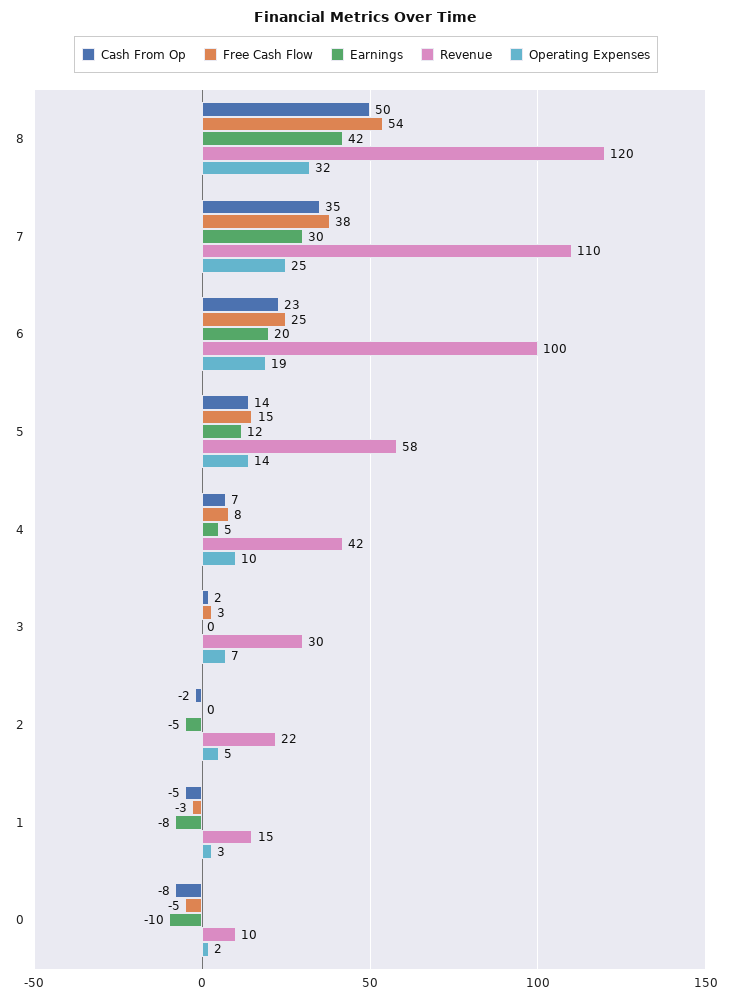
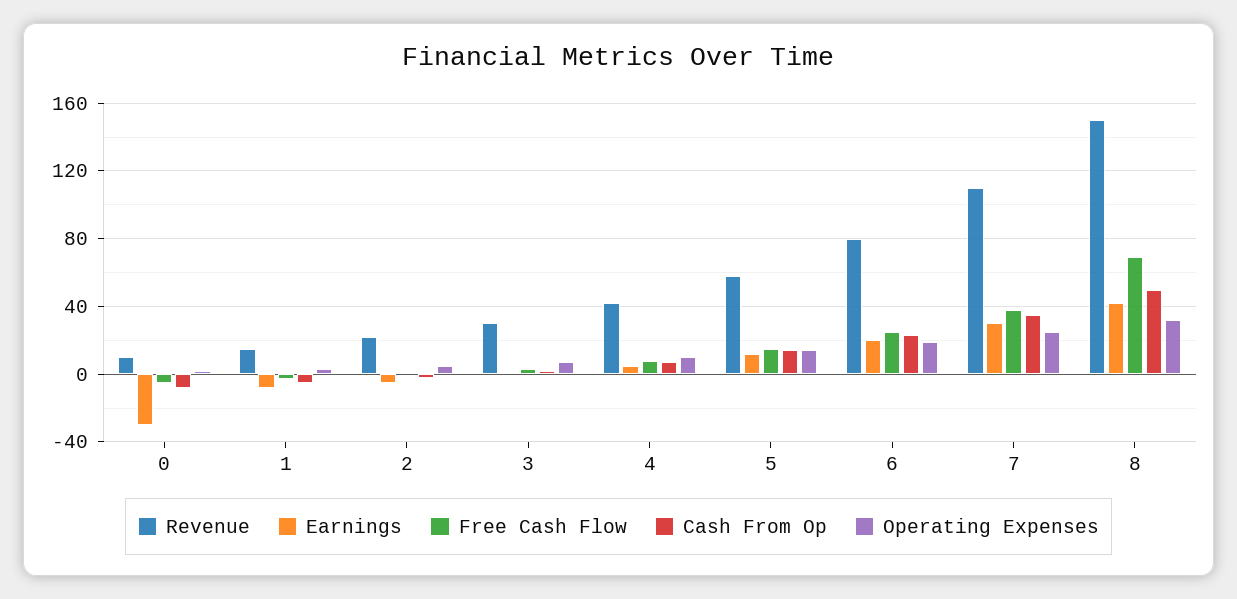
Free Cash Flow, 8: 54 -> 70
Revenue, 8: 120 -> 150
Revenue, 6: 100 -> 80
Earnings, 0: -10 -> -30

